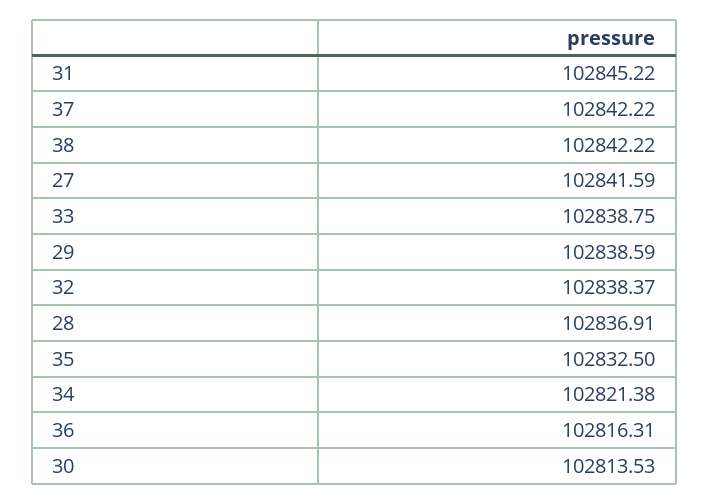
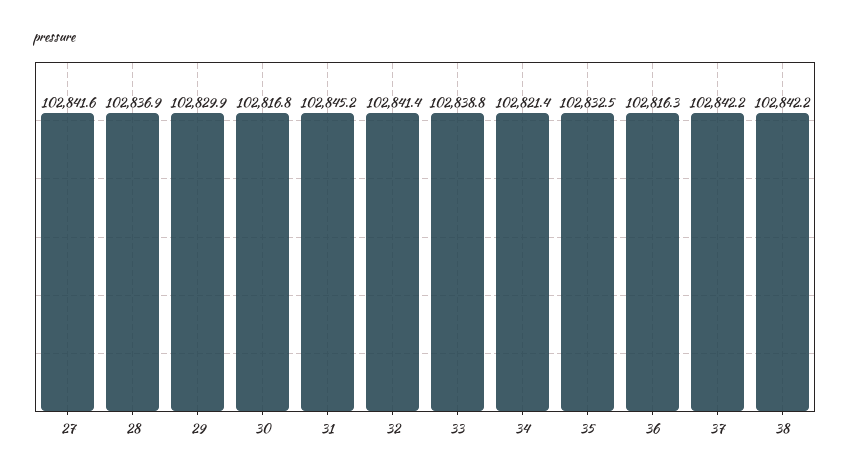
29: 102838.59 -> 102829.9
32: 102838.37 -> 102841.4
30: 102813.53 -> 102816.8

